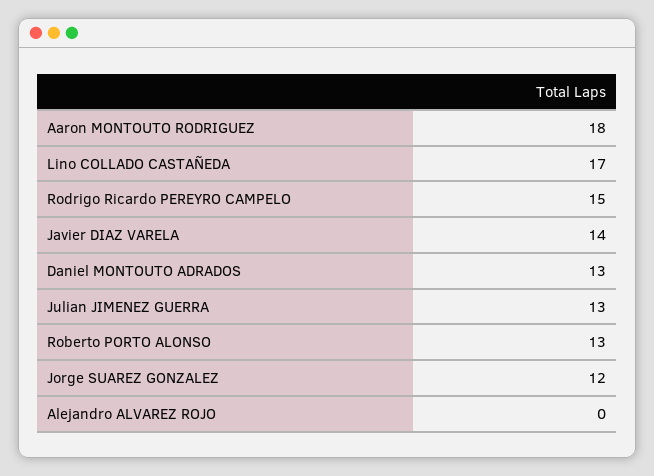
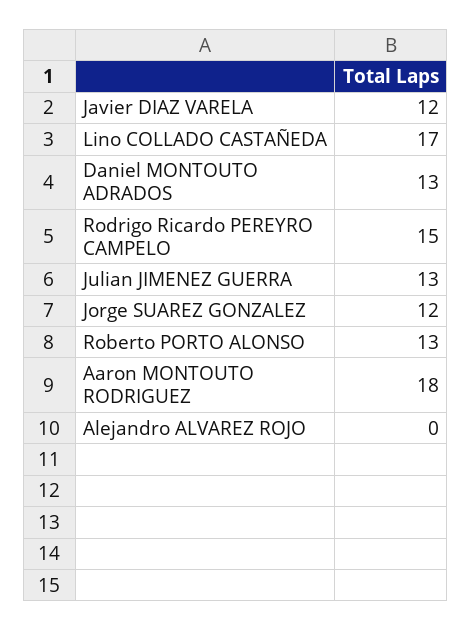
Javier DIAZ VARELA: 14 -> 12

